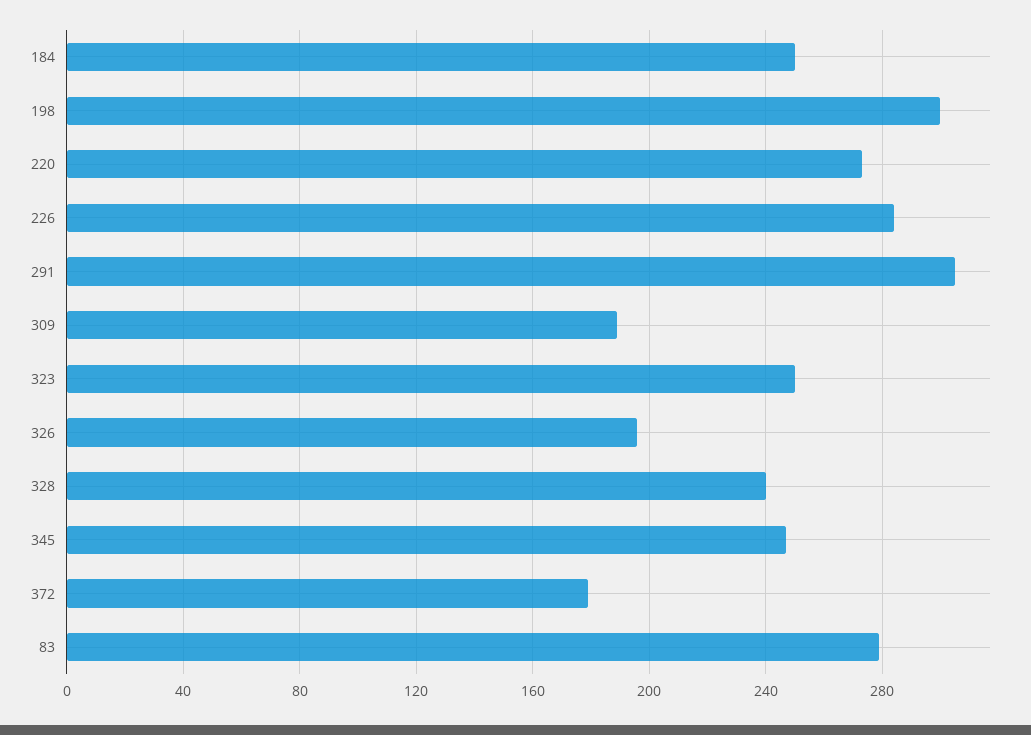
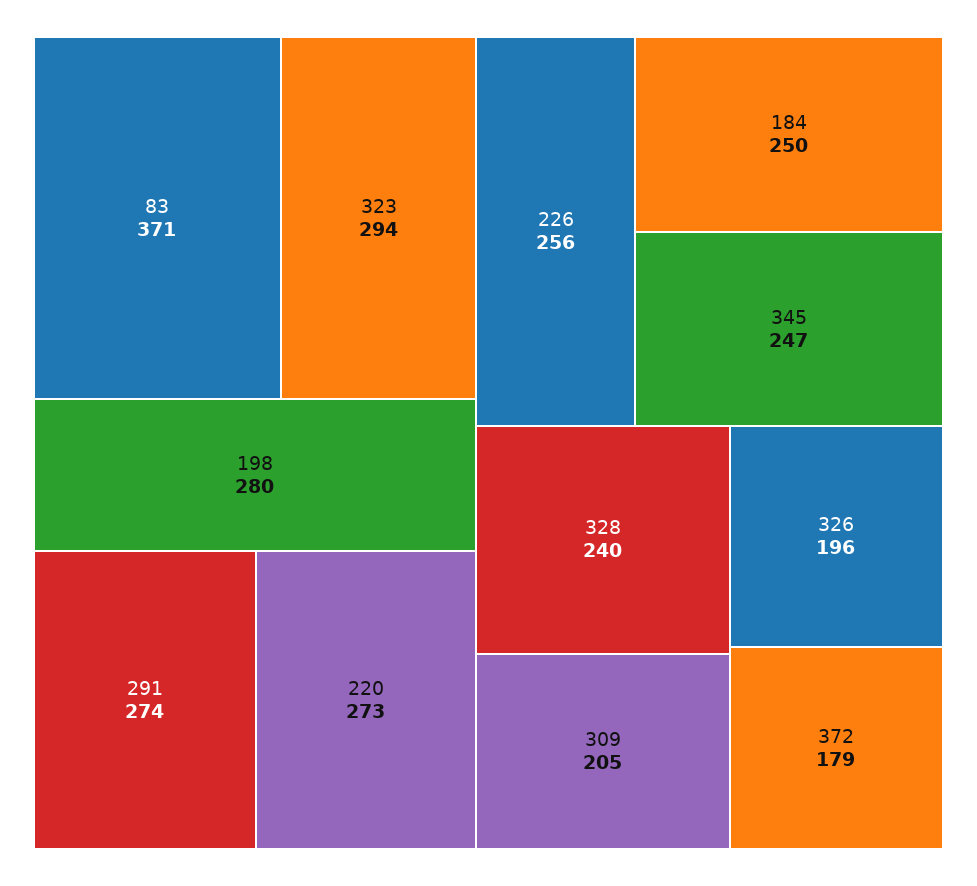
198: 300 -> 280
226: 285 -> 256
291: 305 -> 274
309: 190 -> 205
323: 250 -> 294
83: 280 -> 371

